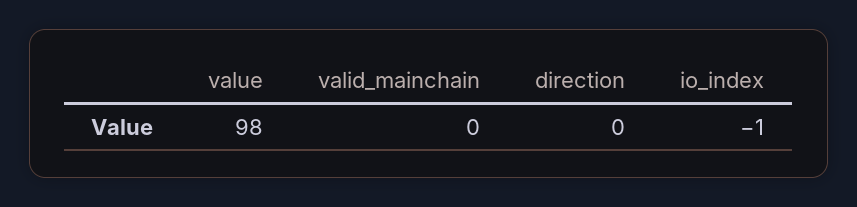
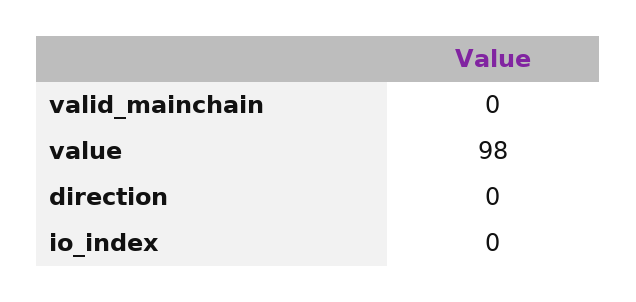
io_index: -1 -> 0

